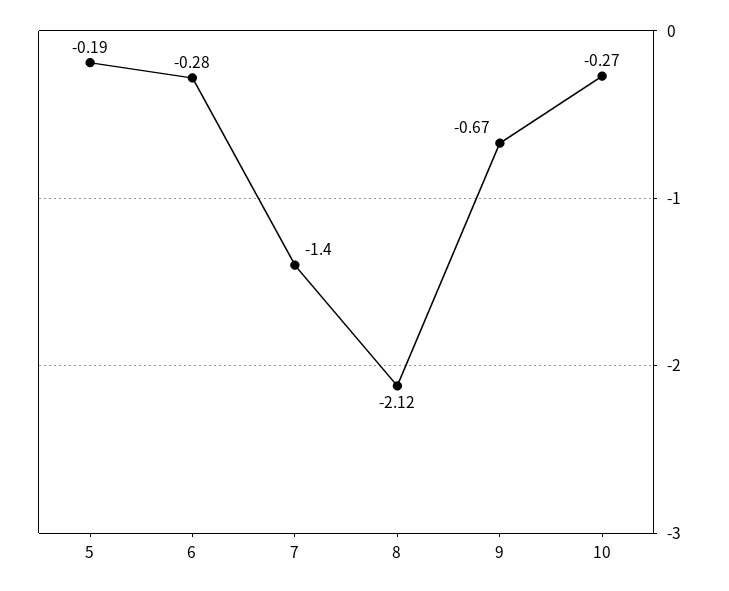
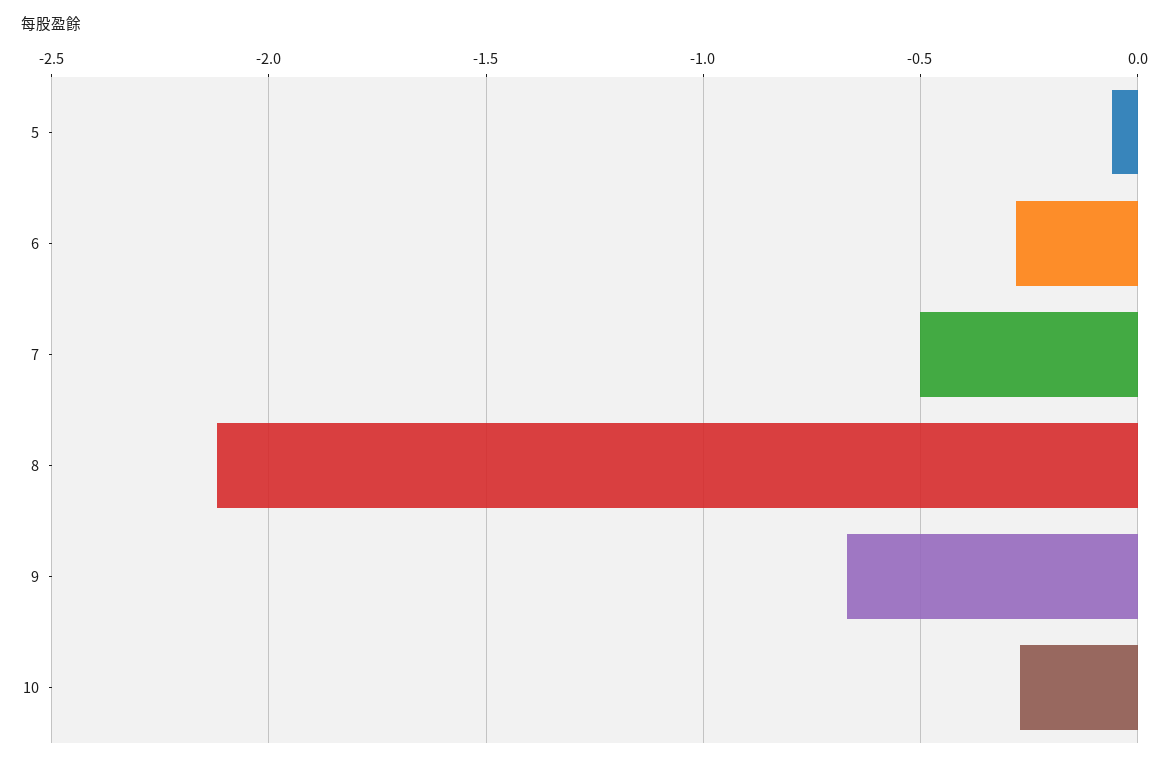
5: -0.19 -> -0.05
7: -1.4 -> -0.5

